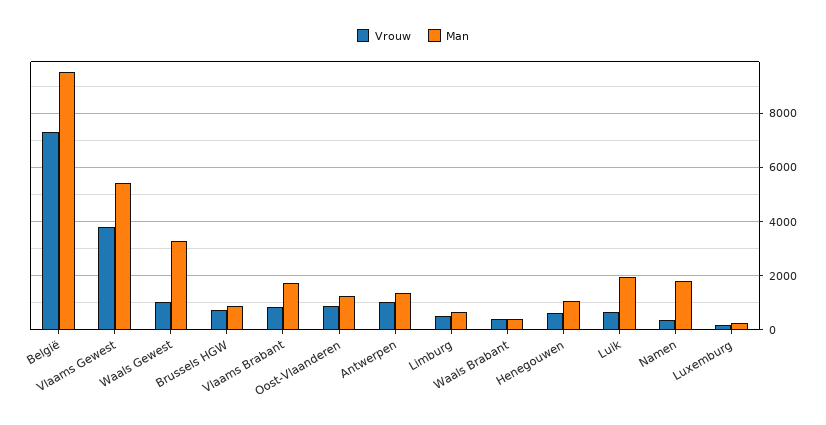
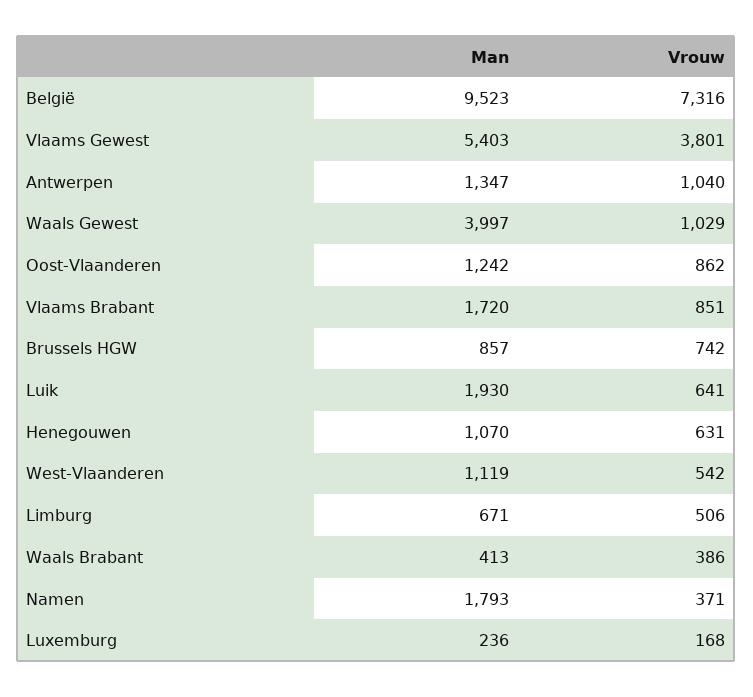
Man, Waals Gewest: 3250 -> 3997
Man, West-Vlaanderen: none -> 1119
Vrouw, West-Vlaanderen: none -> 542

